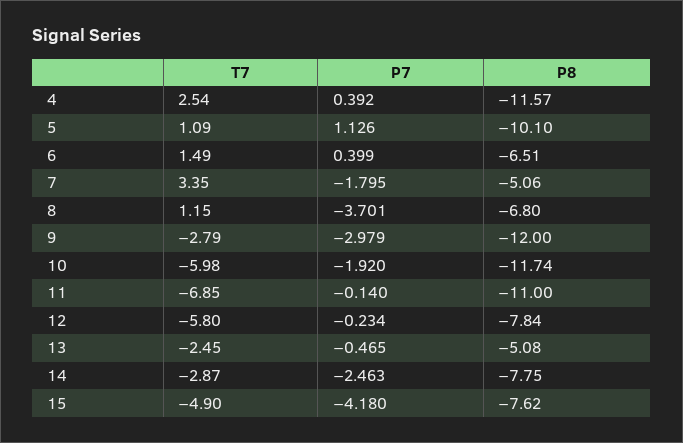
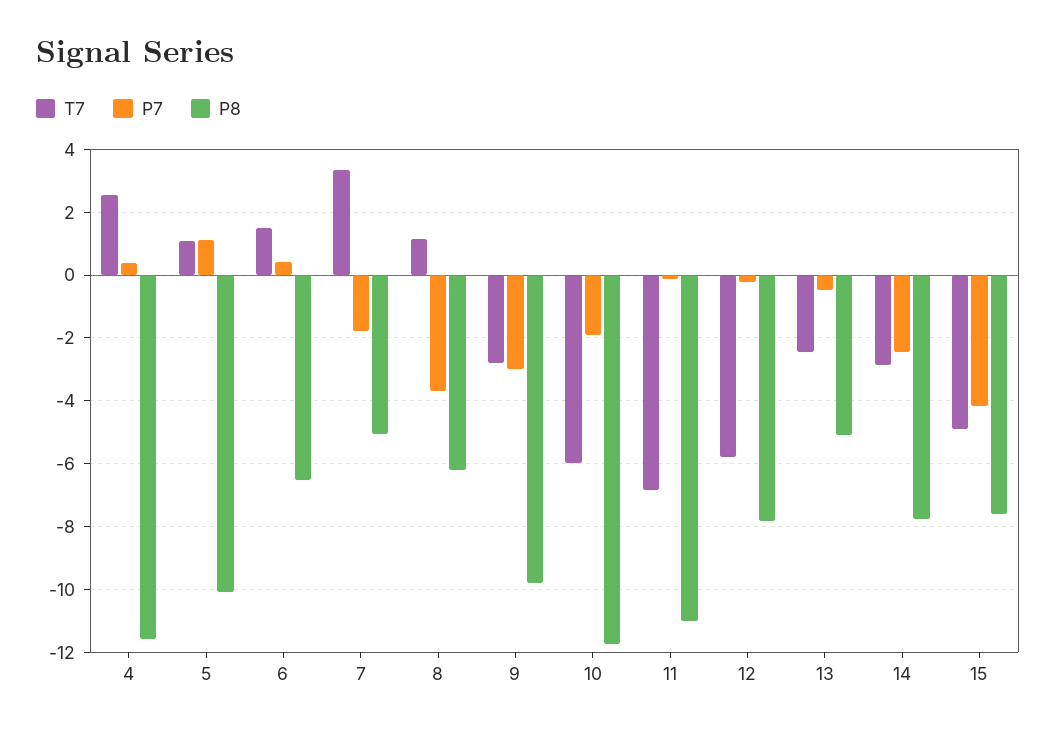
P8, 8: -6.8 -> -6.2
P8, 9: -12 -> -9.8

